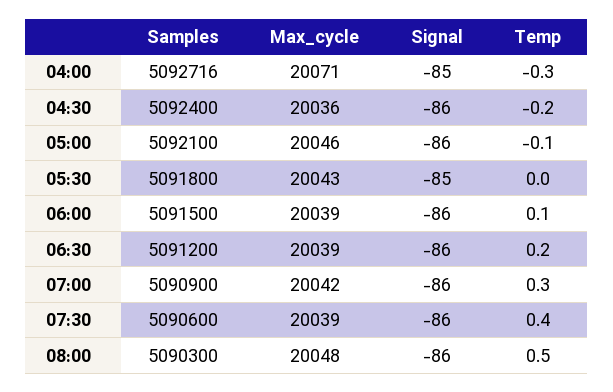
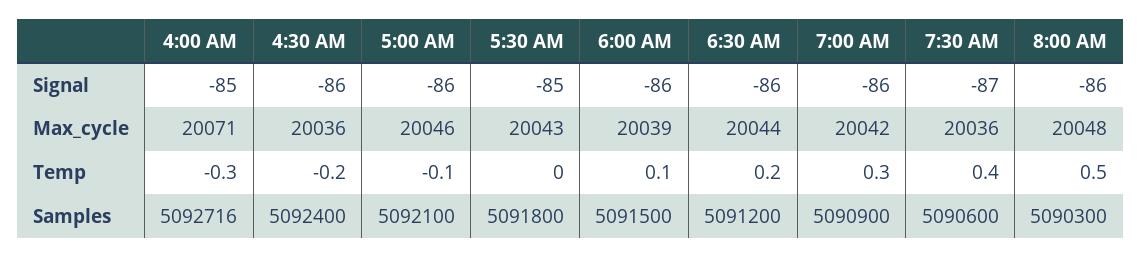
Max_cycle, 06:30: 20039 -> 20044
Max_cycle, 07:30: 20039 -> 20036
Signal, 07:30: -86 -> -87

